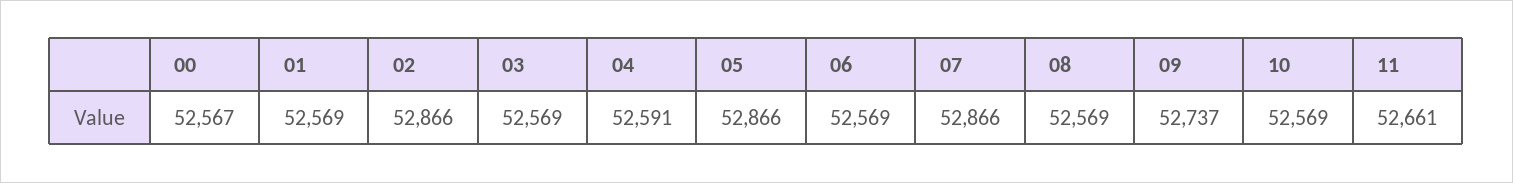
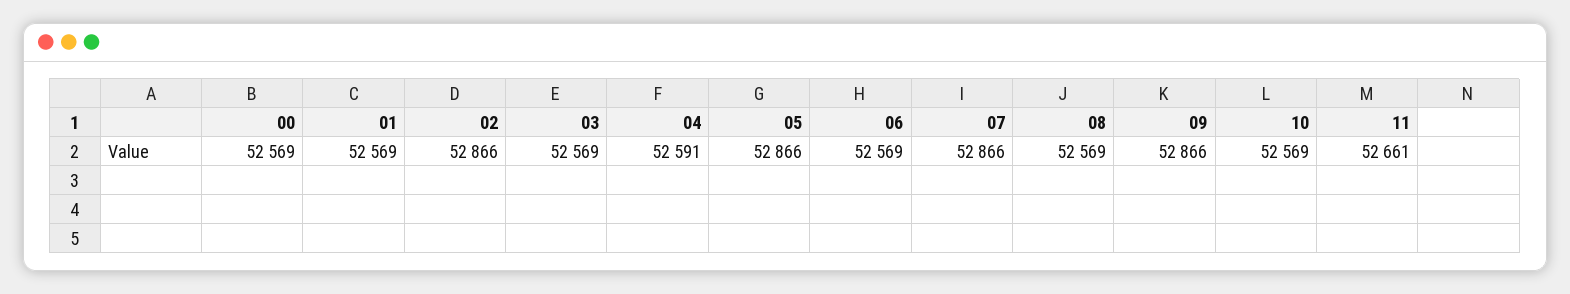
00: 52567 -> 52569
09: 52737 -> 52866

